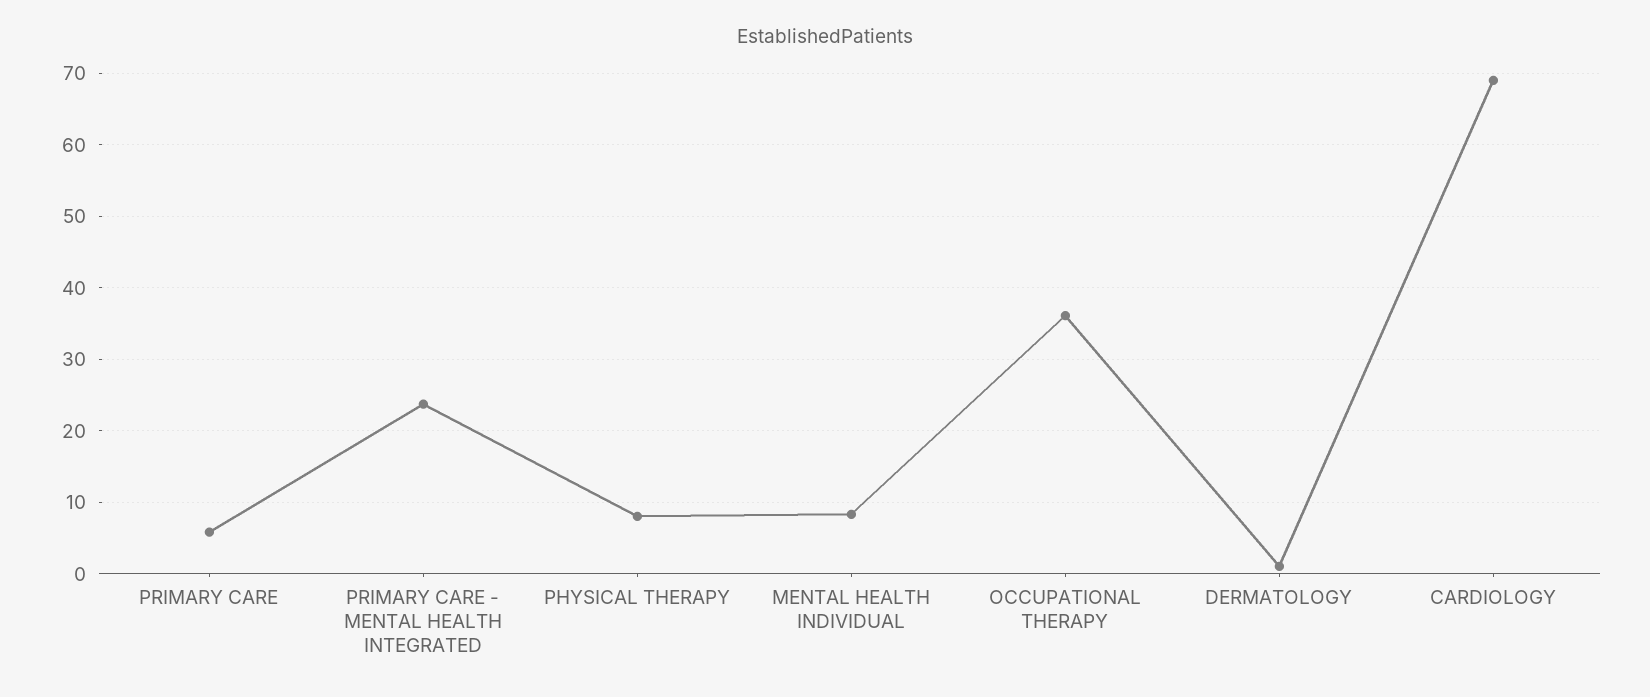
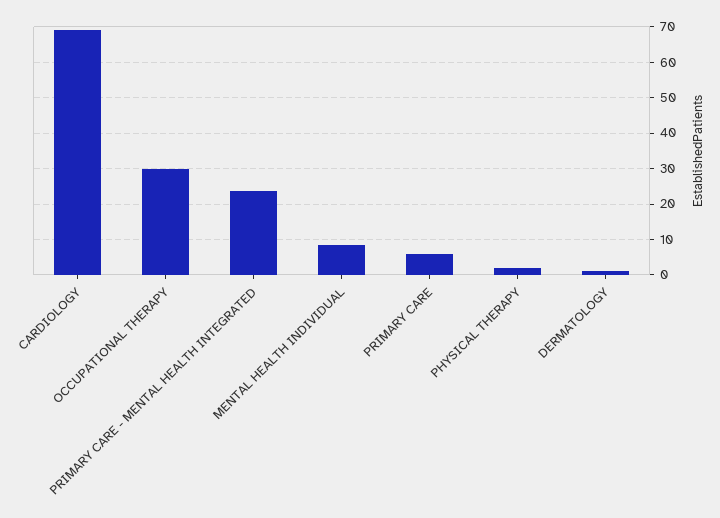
PHYSICAL THERAPY: 8 -> 2
OCCUPATIONAL THERAPY: 36 -> 30

